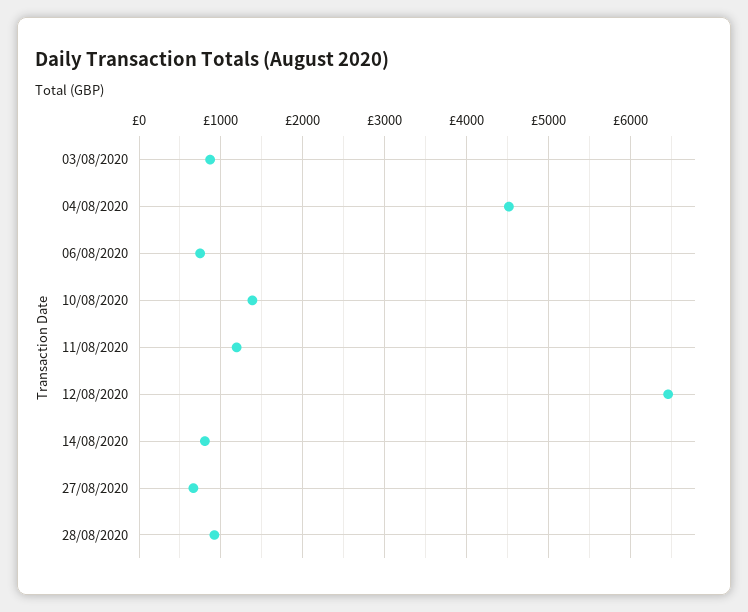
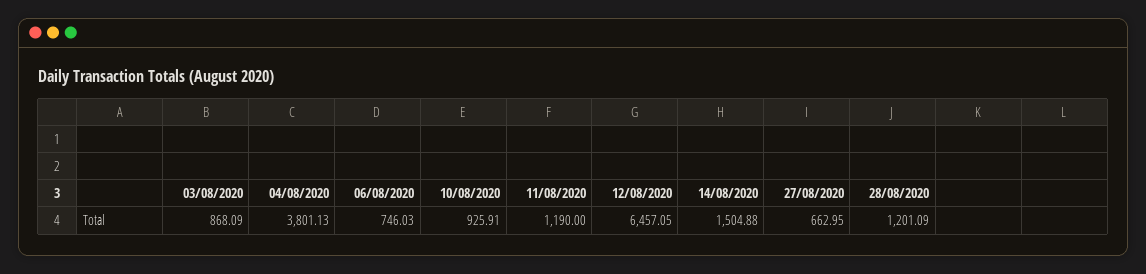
04/08/2020: 4500 -> 3801.13
10/08/2020: 1400 -> 925.91
14/08/2020: 800 -> 1504.88
28/08/2020: 900 -> 1201.09

